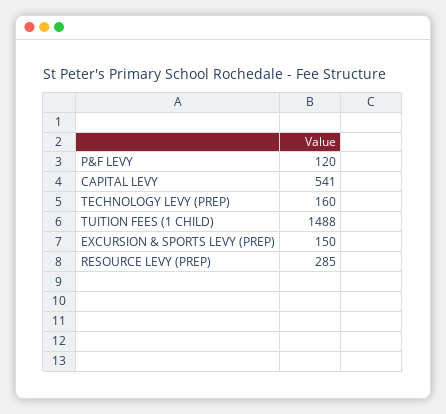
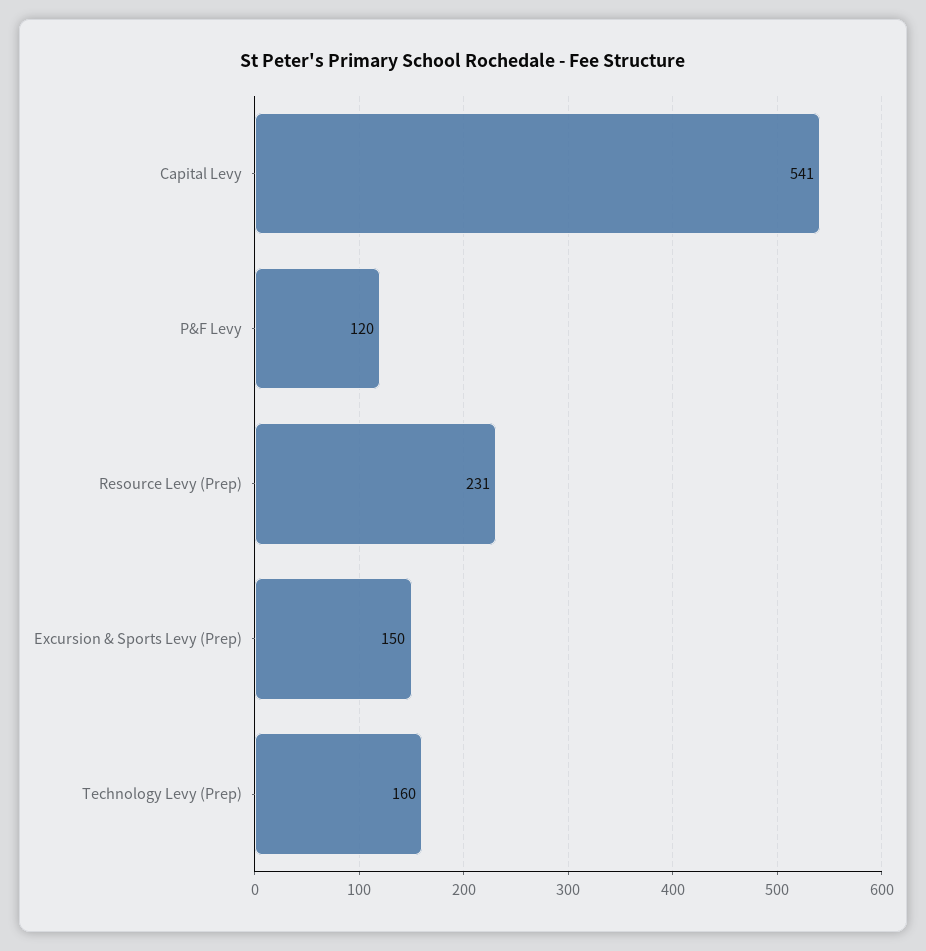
TUITION FEES (1 CHILD): 1488 -> none
RESOURCE LEVY (PREP): 285 -> 231

